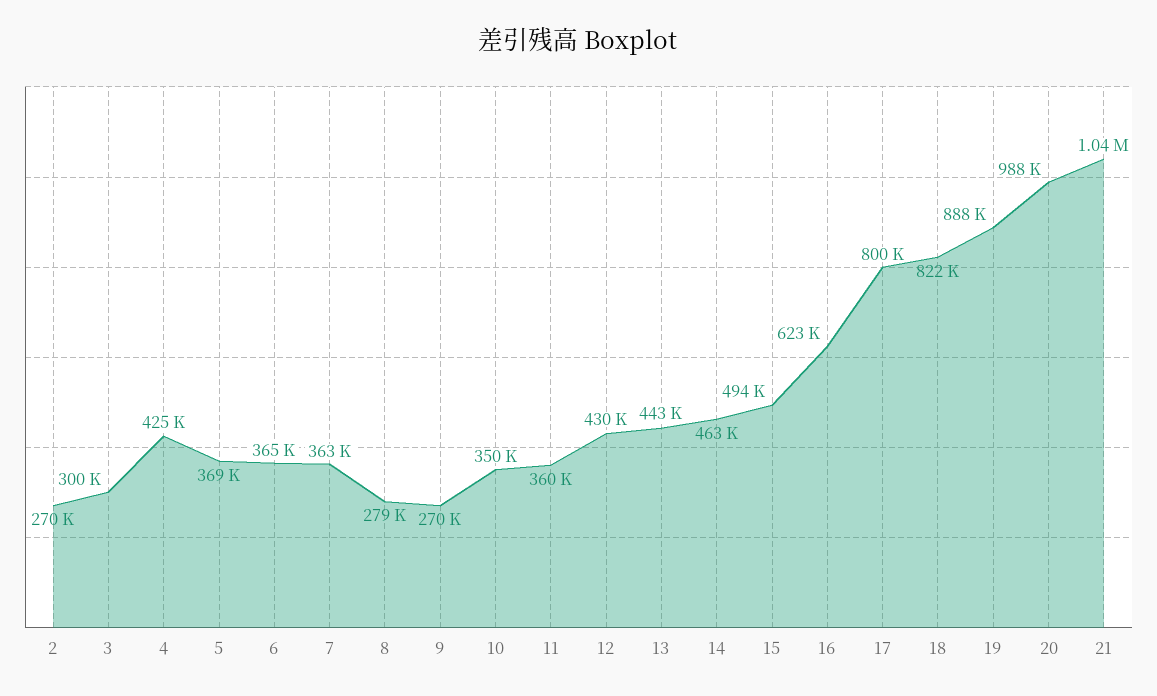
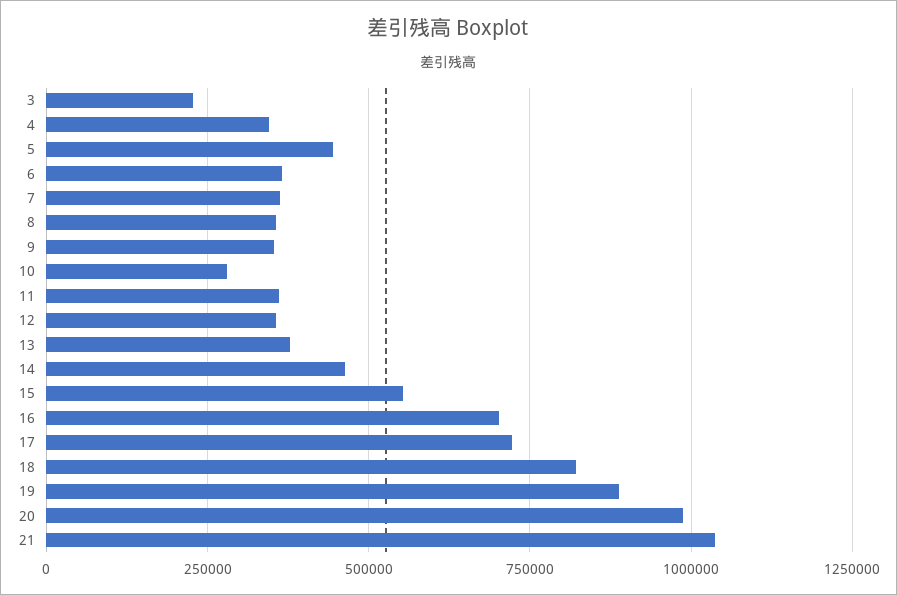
2: 270000 -> none
3: 300000 -> 225000
4: 425000 -> 350000
5: 369000 -> 450000
8: 279000 -> 350000
9: 270000 -> 350000
10: 350000 -> 275000
12: 430000 -> 350000
13: 443000 -> 375000
15: 494000 -> 550000
16: 623000 -> 700000
17: 800000 -> 725000

